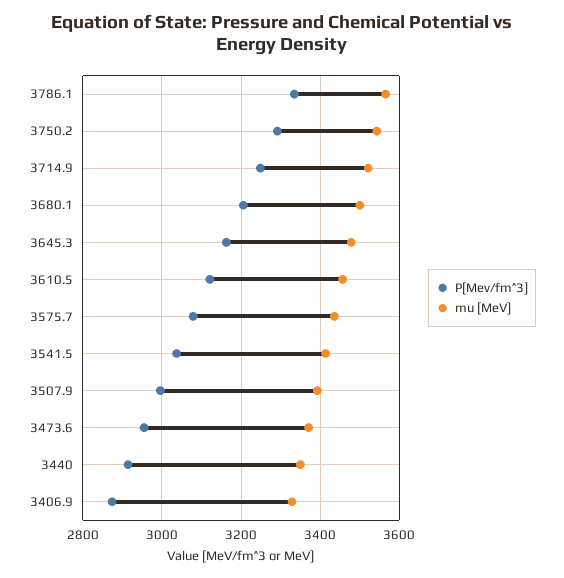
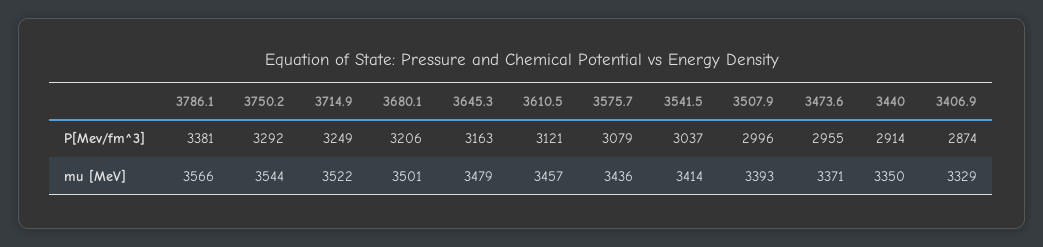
P[Mev/fm^3], 3786.1: 3340 -> 3381

